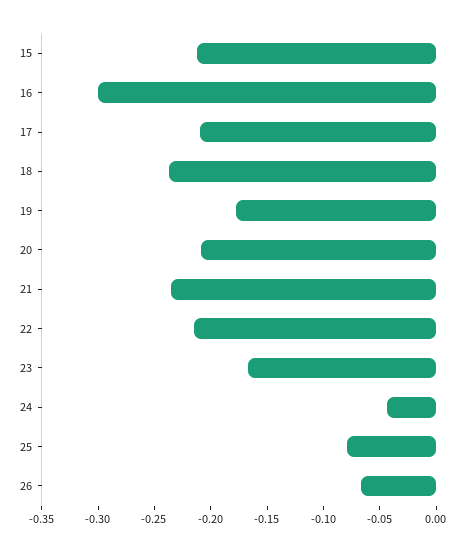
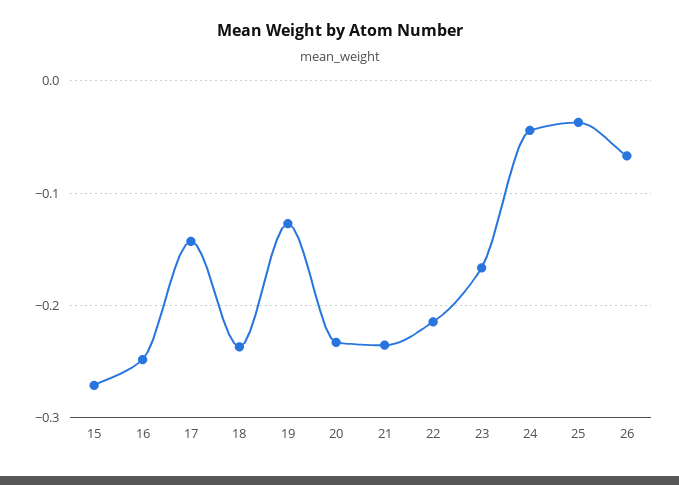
15: -0.21 -> -0.27
16: -0.3 -> -0.25
17: -0.21 -> -0.14
19: -0.18 -> -0.13
20: -0.21 -> -0.23
25: -0.08 -> -0.04

